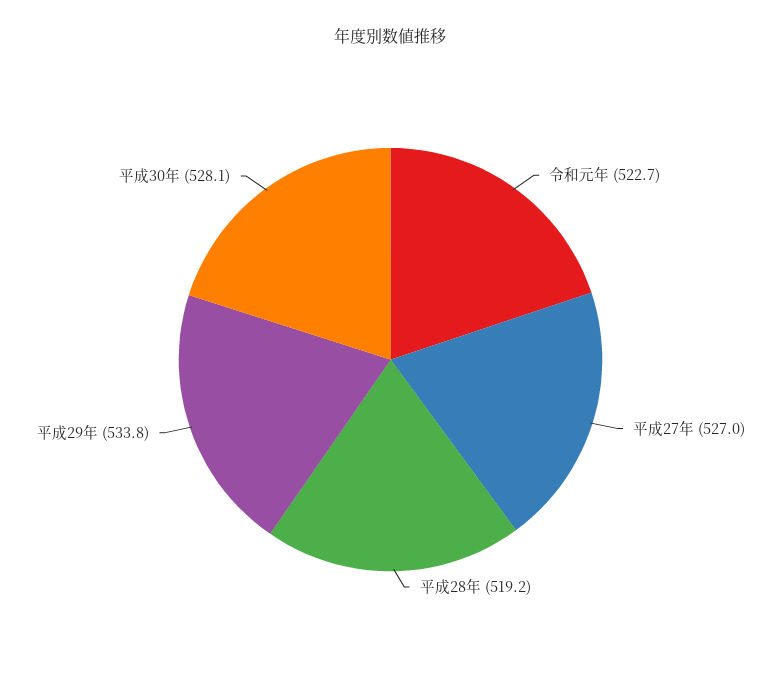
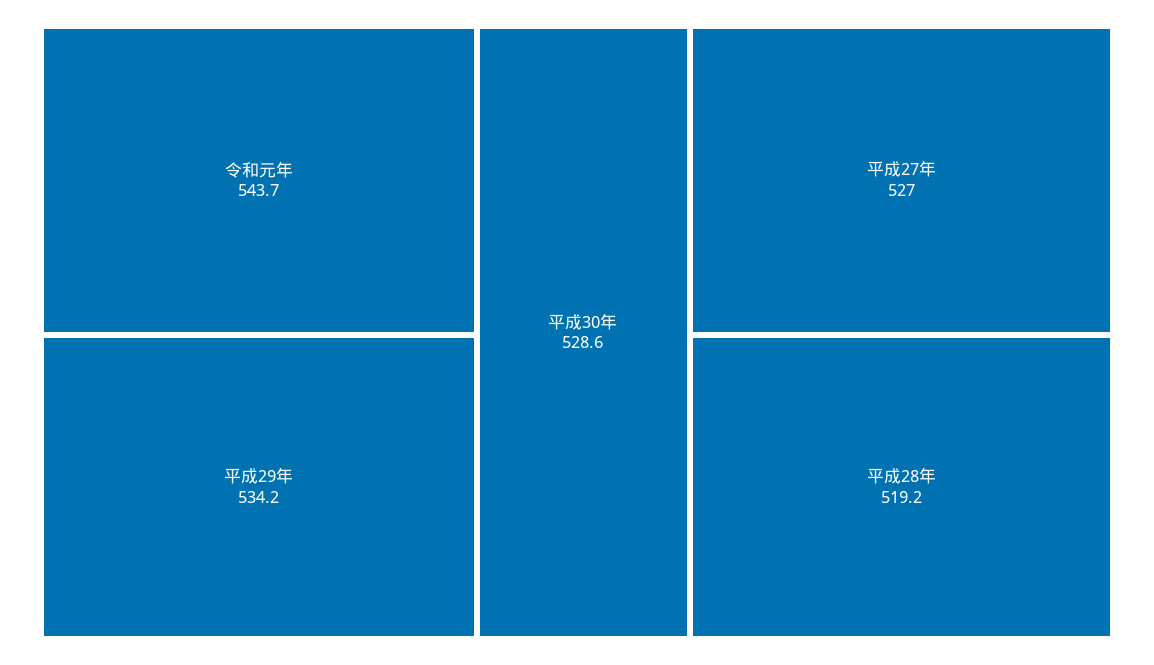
令和元年: 522.7 -> 543.7
平成29年: 533.8 -> 534.2
平成30年: 528.1 -> 528.6

